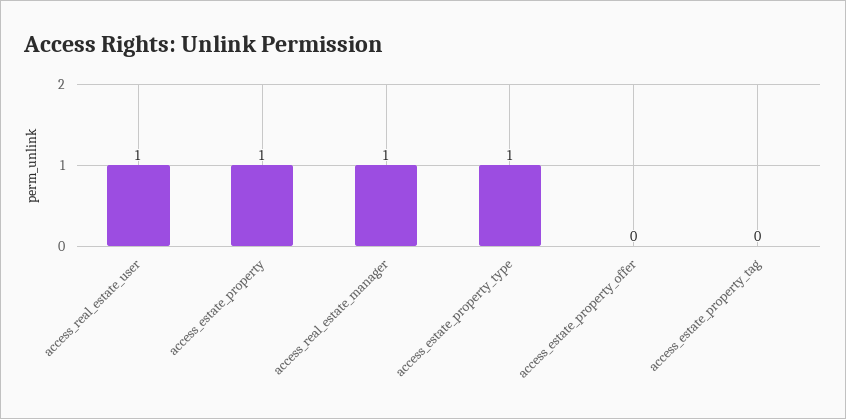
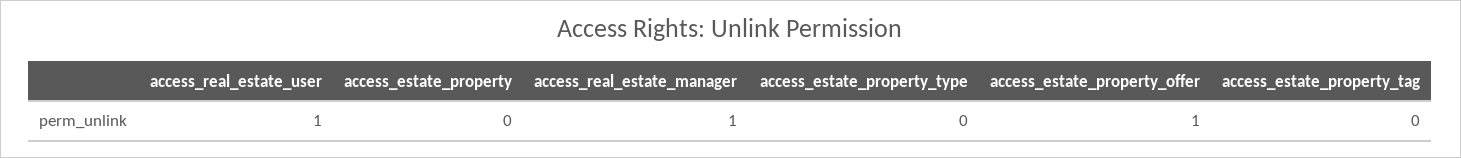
access_estate_property: 1 -> 0
access_estate_property_type: 1 -> 0
access_estate_property_offer: 0 -> 1

